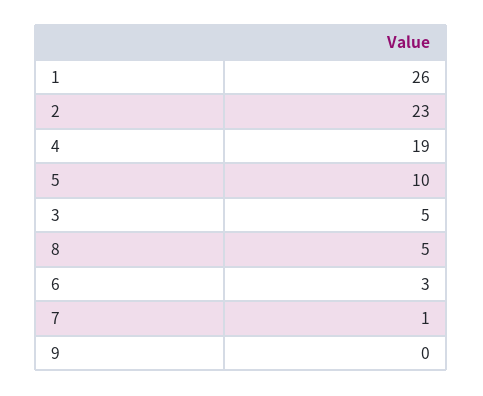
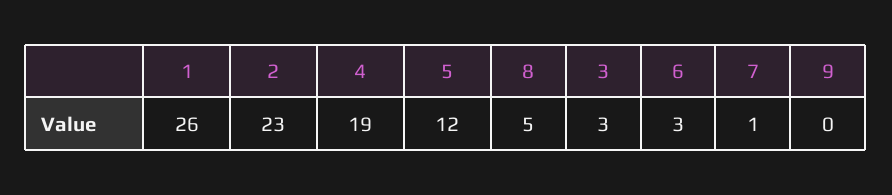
5: 10 -> 12
3: 5 -> 3

